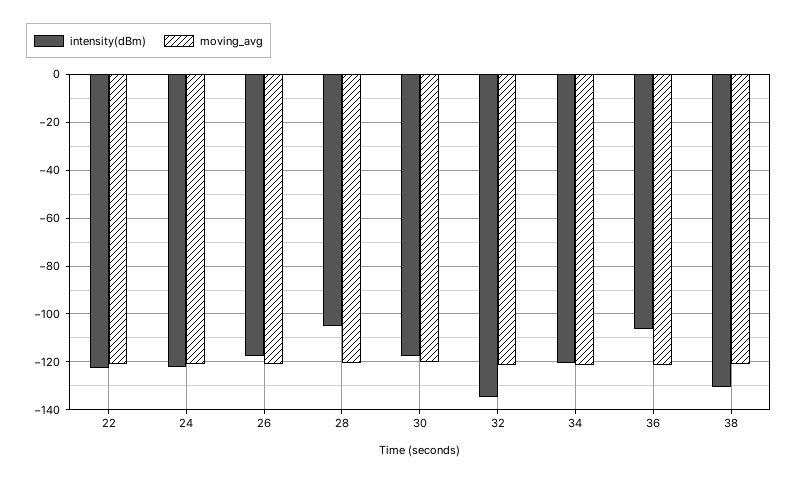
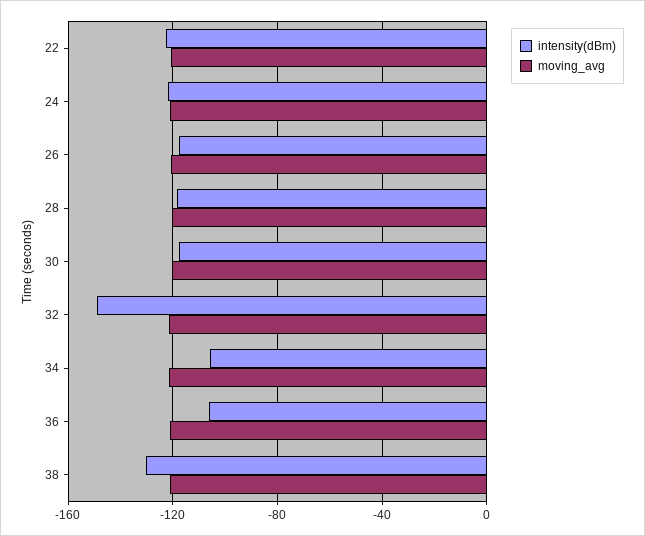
intensity(dBm), 28: -105 -> -120
intensity(dBm), 32: -135 -> -150
intensity(dBm), 34: -120 -> -105

